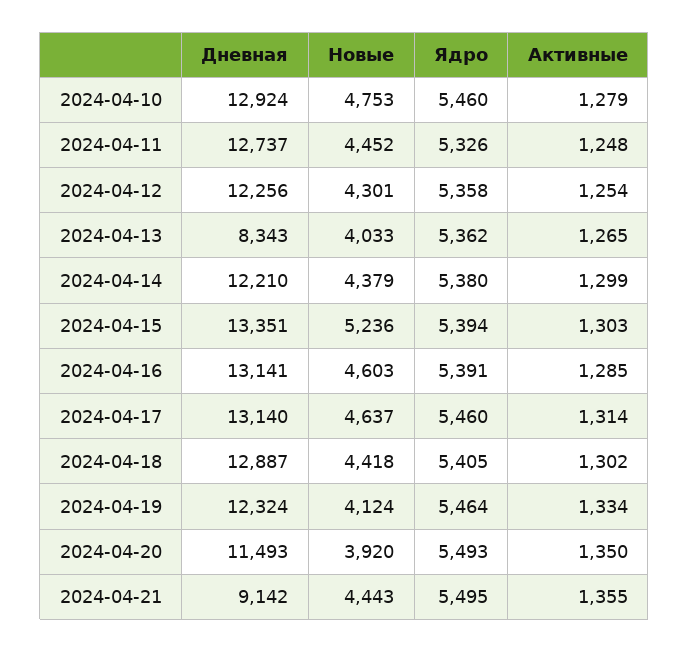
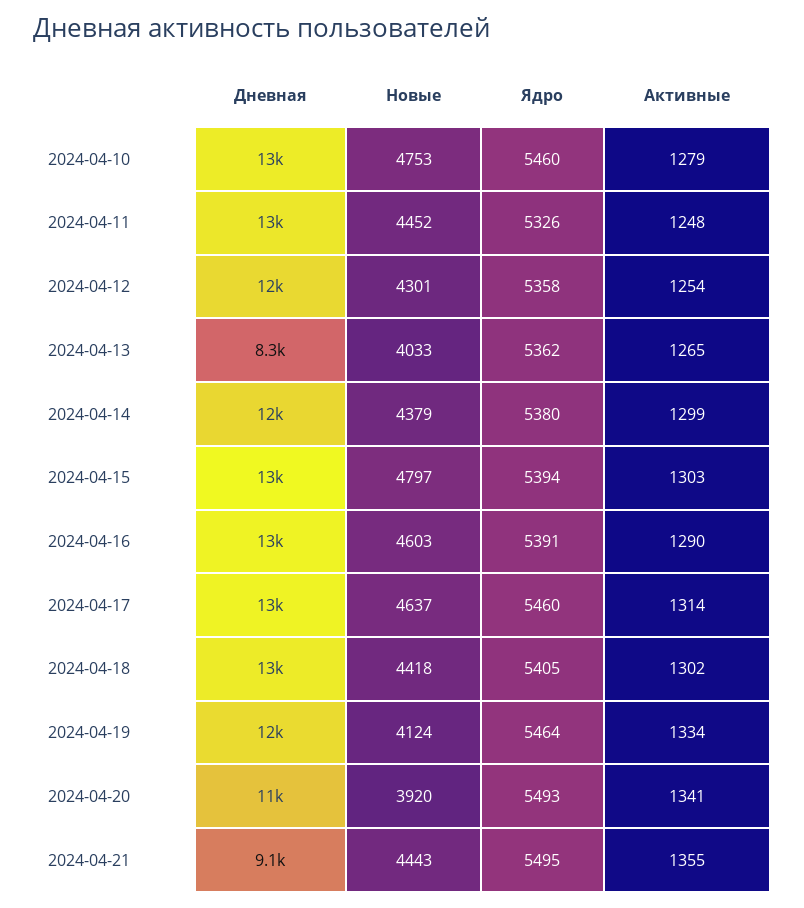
Новые, 2024-04-15: 5236 -> 4797
Активные, 2024-04-16: 1285 -> 1290
Активные, 2024-04-20: 1350 -> 1341

